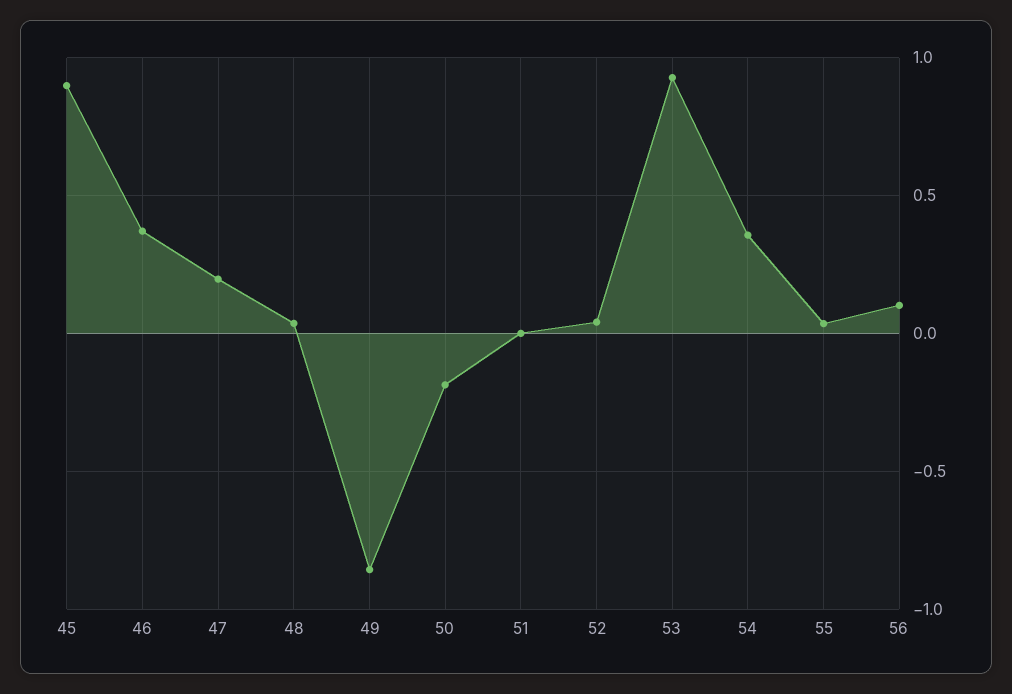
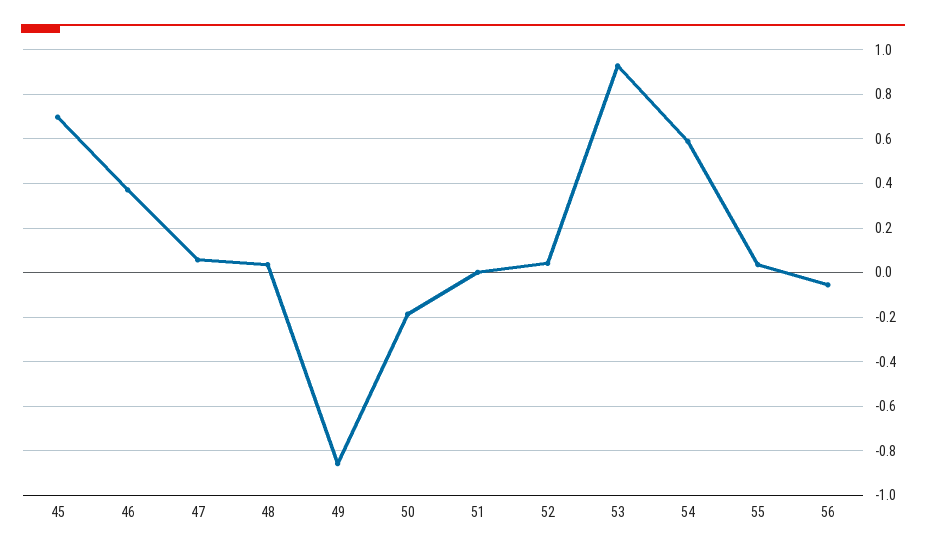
45: 0.9 -> 0.7
47: 0.2 -> 0.05
54: 0.35 -> 0.6
56: 0.1 -> -0.05

